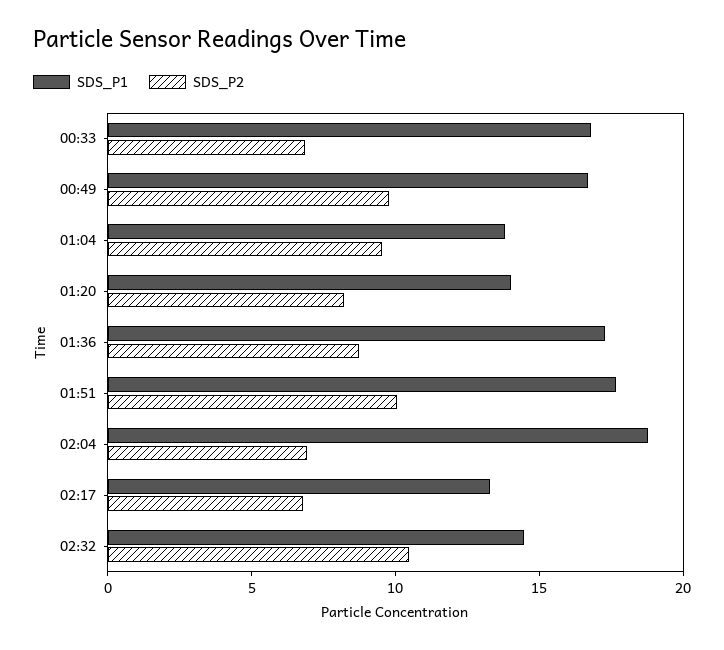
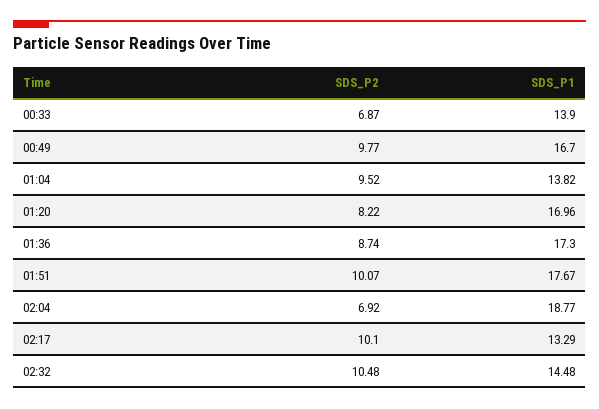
SDS_P1, 00:33: 17 -> 13.9
SDS_P1, 01:20: 14 -> 16.96
SDS_P2, 02:17: 7 -> 10.1

